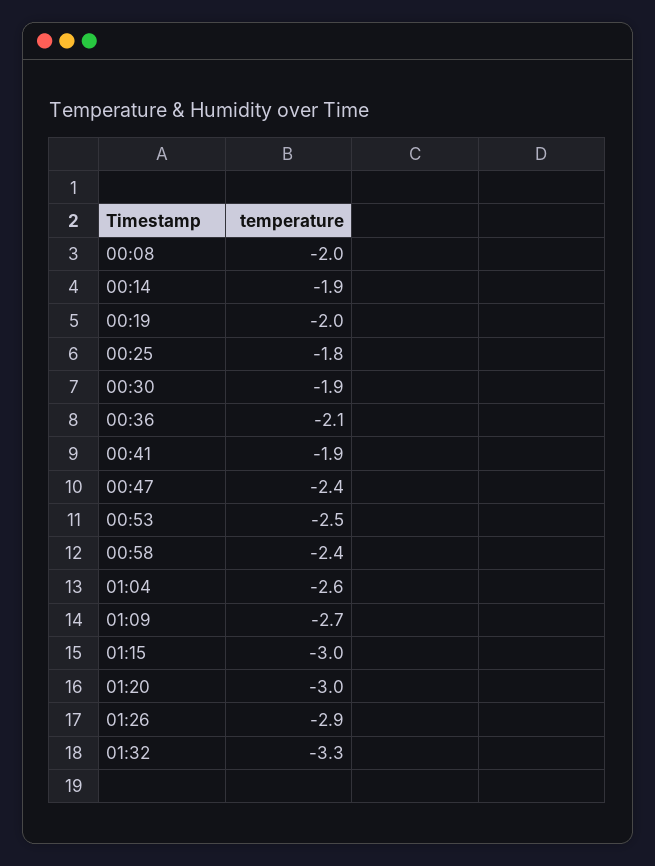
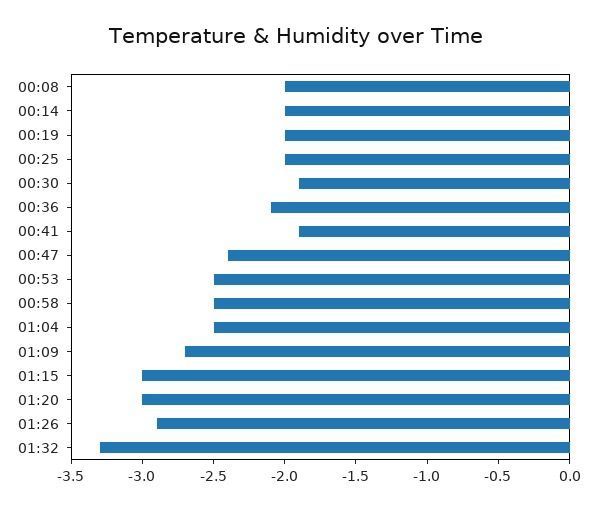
00:14: -1.9 -> -2
00:25: -1.8 -> -2
00:58: -2.4 -> -2.5
01:04: -2.6 -> -2.5

